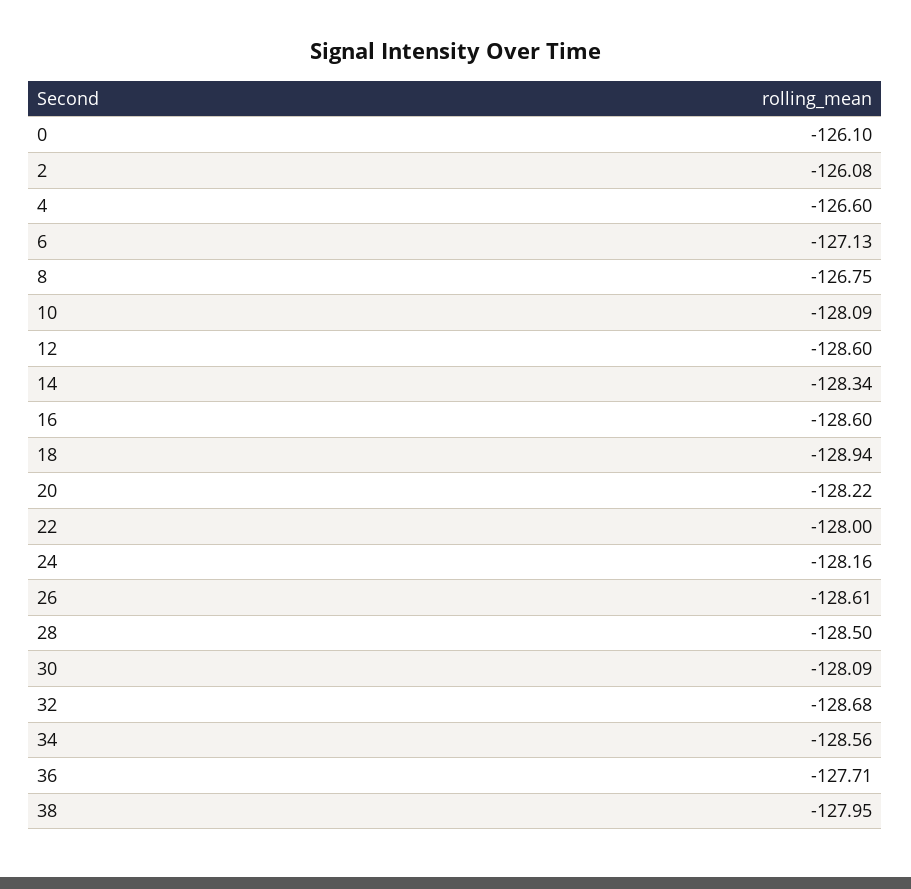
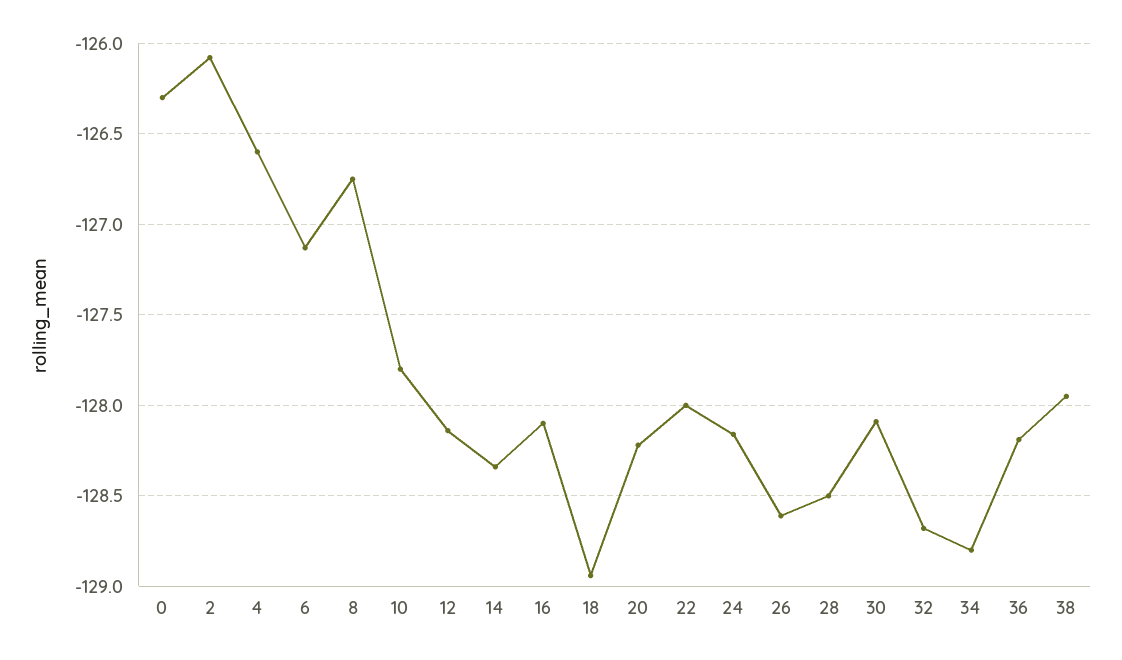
0: -126.1 -> -126.3
10: -128.09 -> -127.8
12: -128.6 -> -128.15
16: -128.6 -> -128.1
34: -128.56 -> -128.8
36: -127.71 -> -128.2

